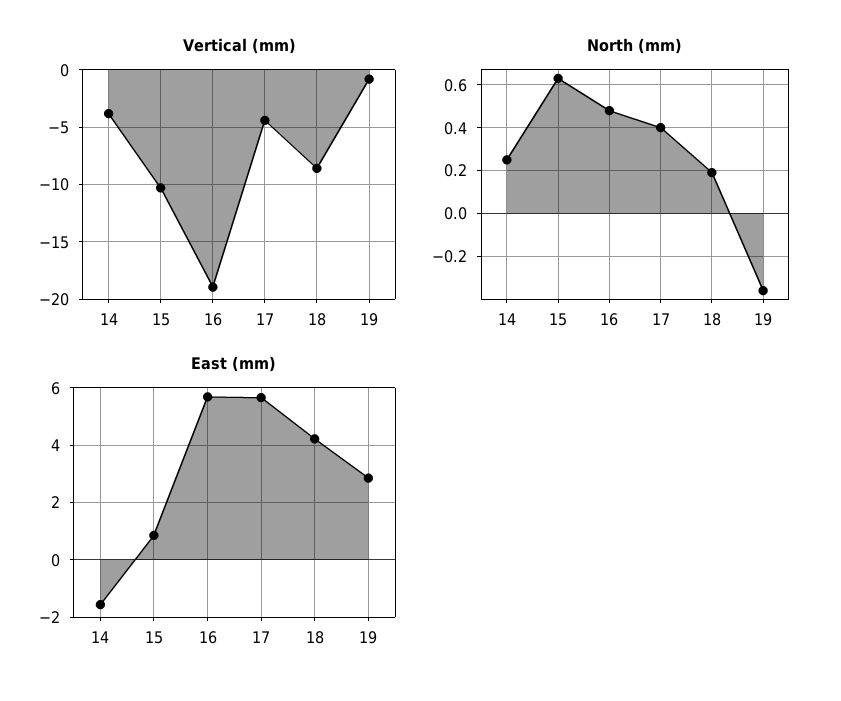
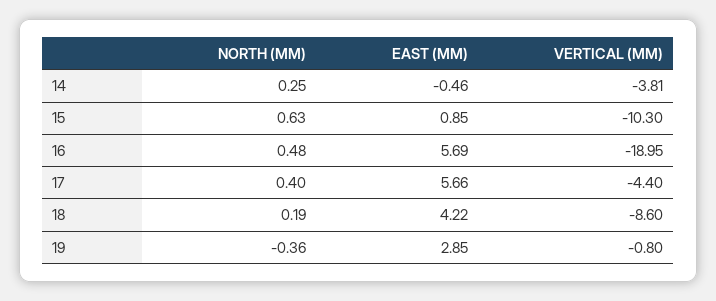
East (mm), 14: -1.5 -> -0.46

